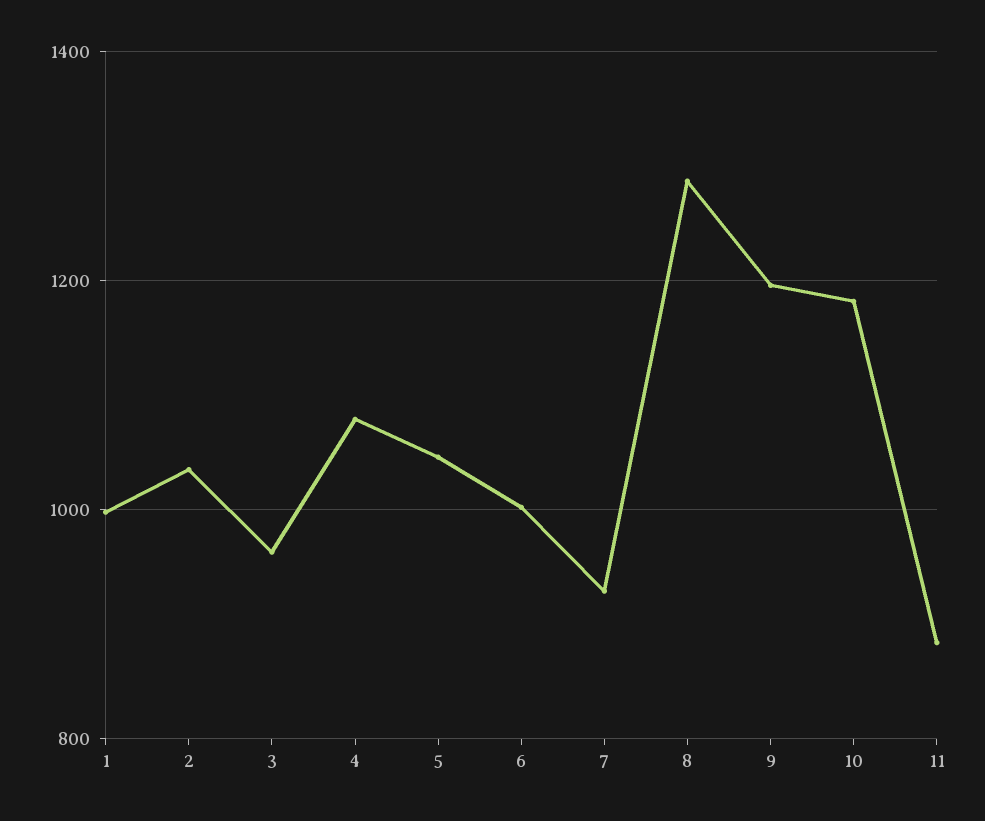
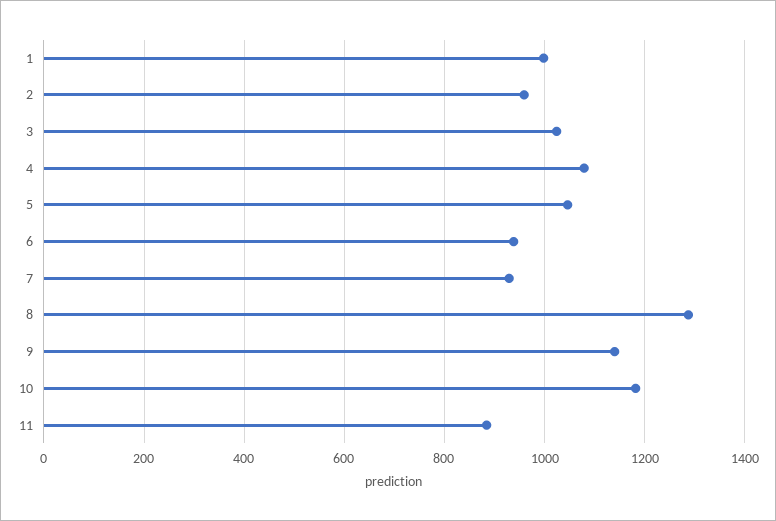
2: 1040 -> 960
3: 960 -> 1020
6: 1000 -> 940
9: 1200 -> 1140

